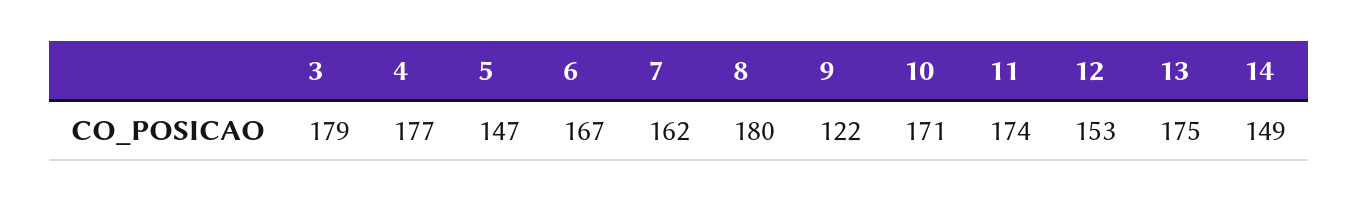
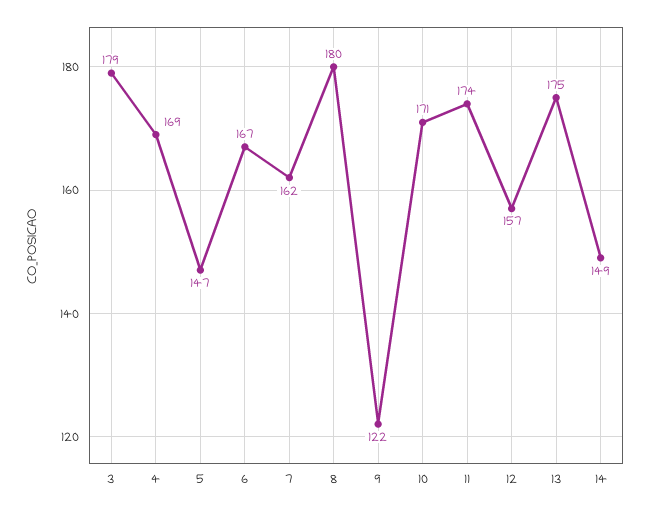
4: 177 -> 169
12: 153 -> 157

